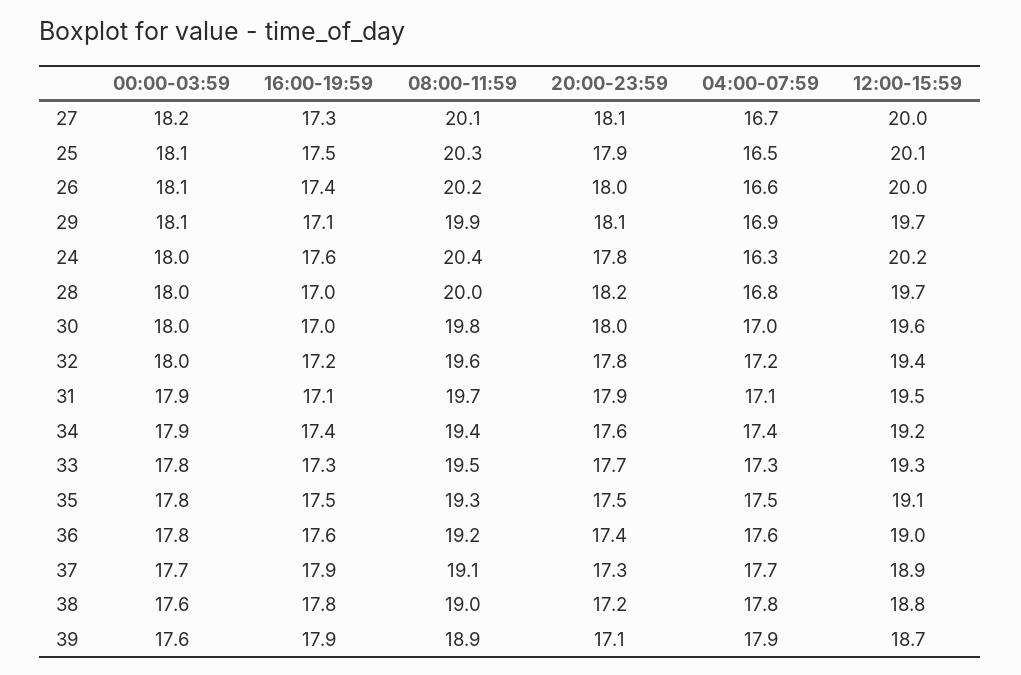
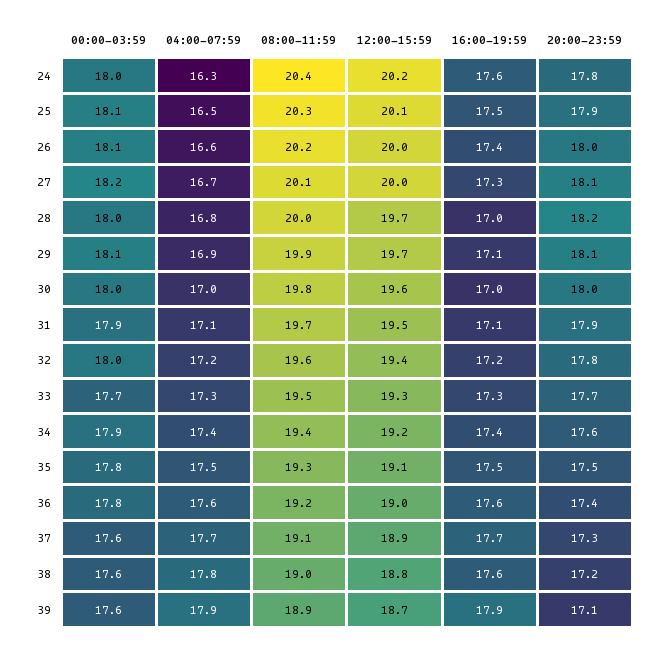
00:00-03:59, 33: 17.8 -> 17.7
00:00-03:59, 37: 17.7 -> 17.6
16:00-19:59, 37: 17.9 -> 17.7
16:00-19:59, 38: 17.8 -> 17.6

